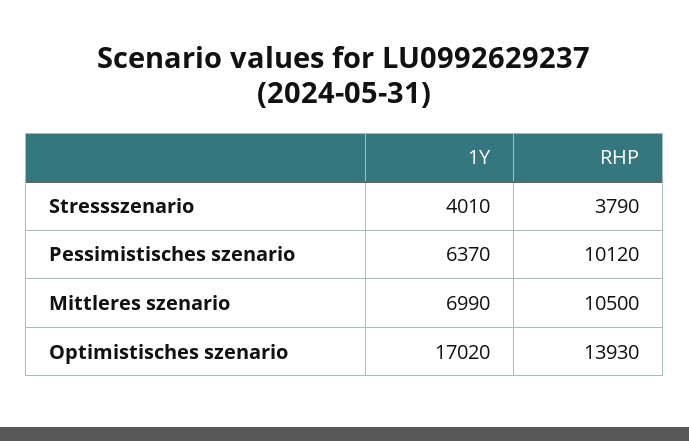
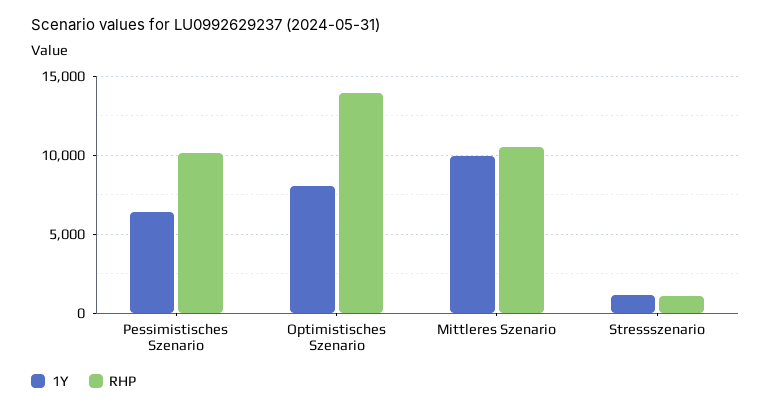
1Y, Stressszenario: 4010 -> 1000
RHP, Stressszenario: 3790 -> 1000
1Y, Mittleres szenario: 6990 -> 10000
1Y, Optimistisches szenario: 17020 -> 8000

